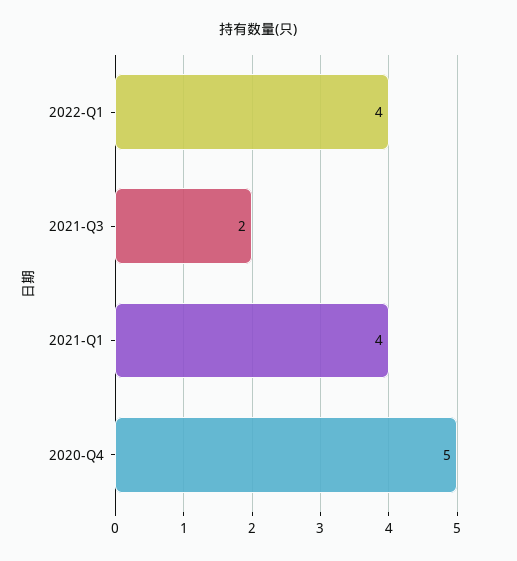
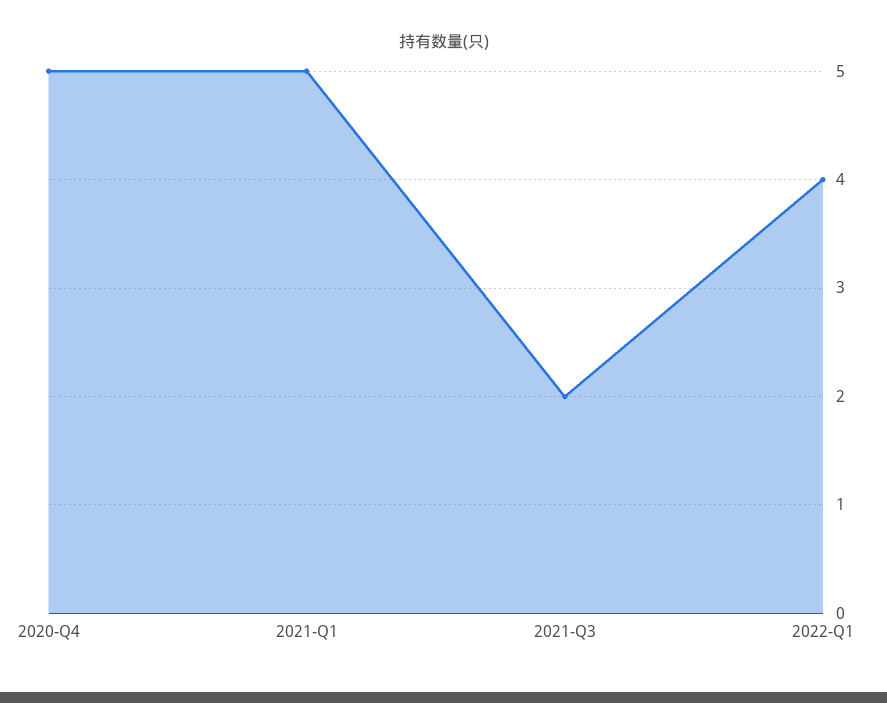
2021-Q1: 4 -> 5

